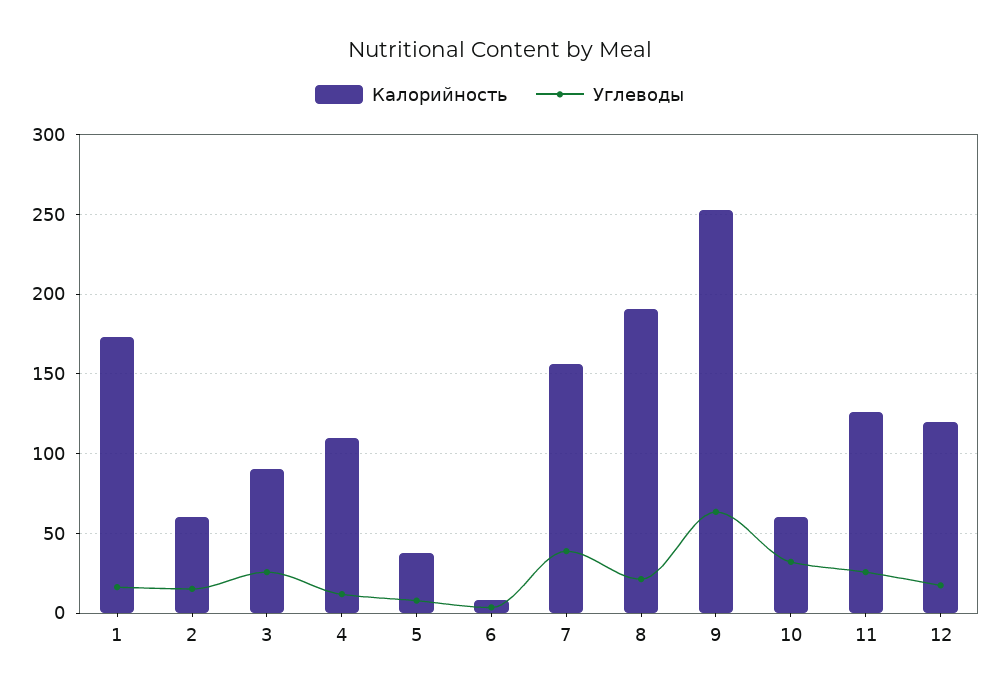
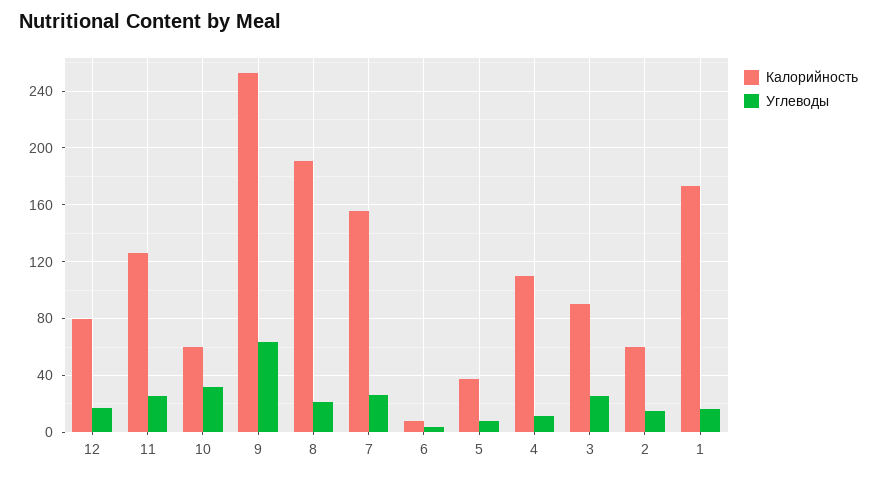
Углеводы, 7: 40 -> 25
Калорийность, 12: 120 -> 80

